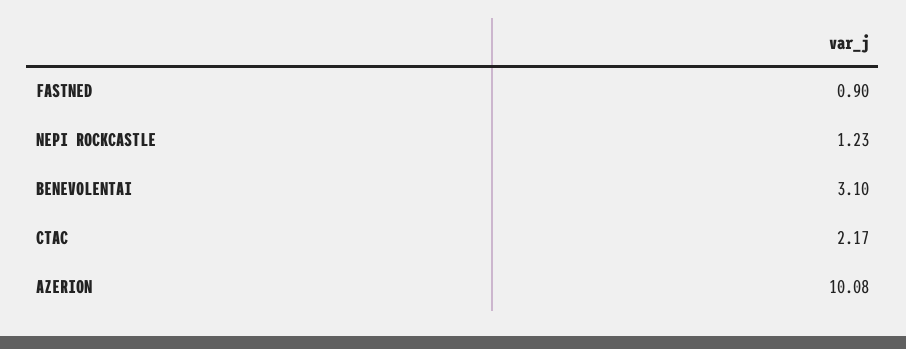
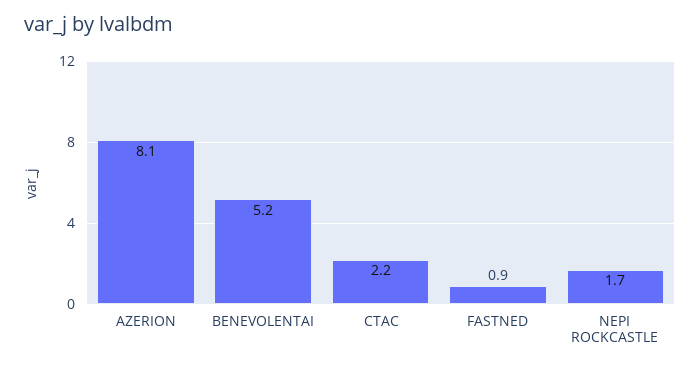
NEPI ROCKCASTLE: 1.23 -> 1.7
BENEVOLENTAI: 3.1 -> 5.2
AZERION: 10.08 -> 8.1

